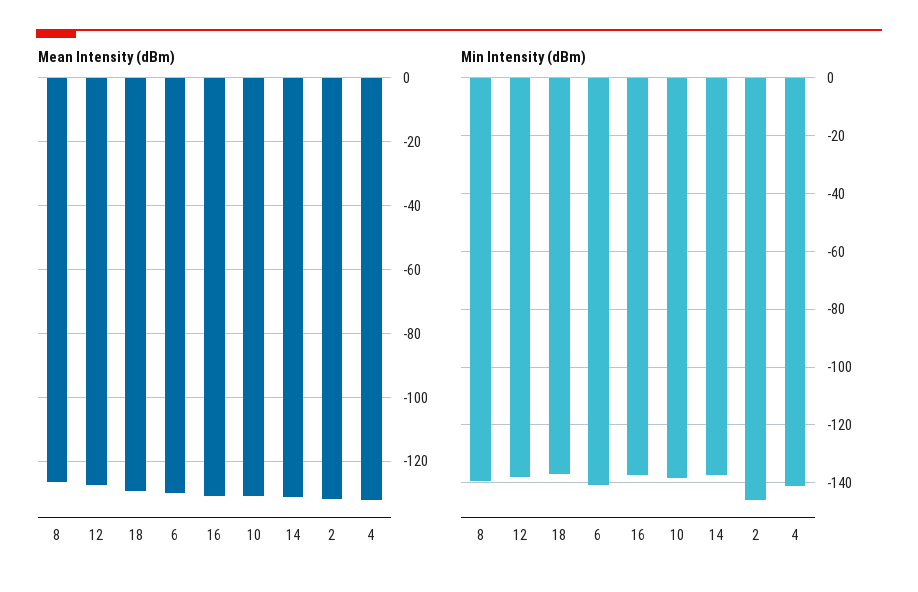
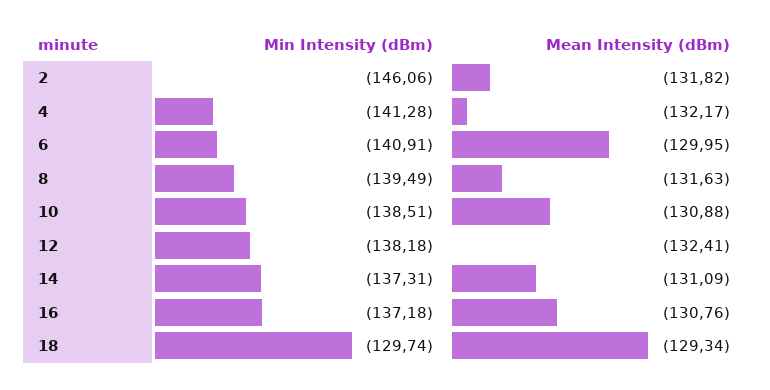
Mean Intensity (dBm), 8: -126 -> -131.63
Mean Intensity (dBm), 12: -128 -> -132.41
Min Intensity (dBm), 18: -137.5 -> -129.74

